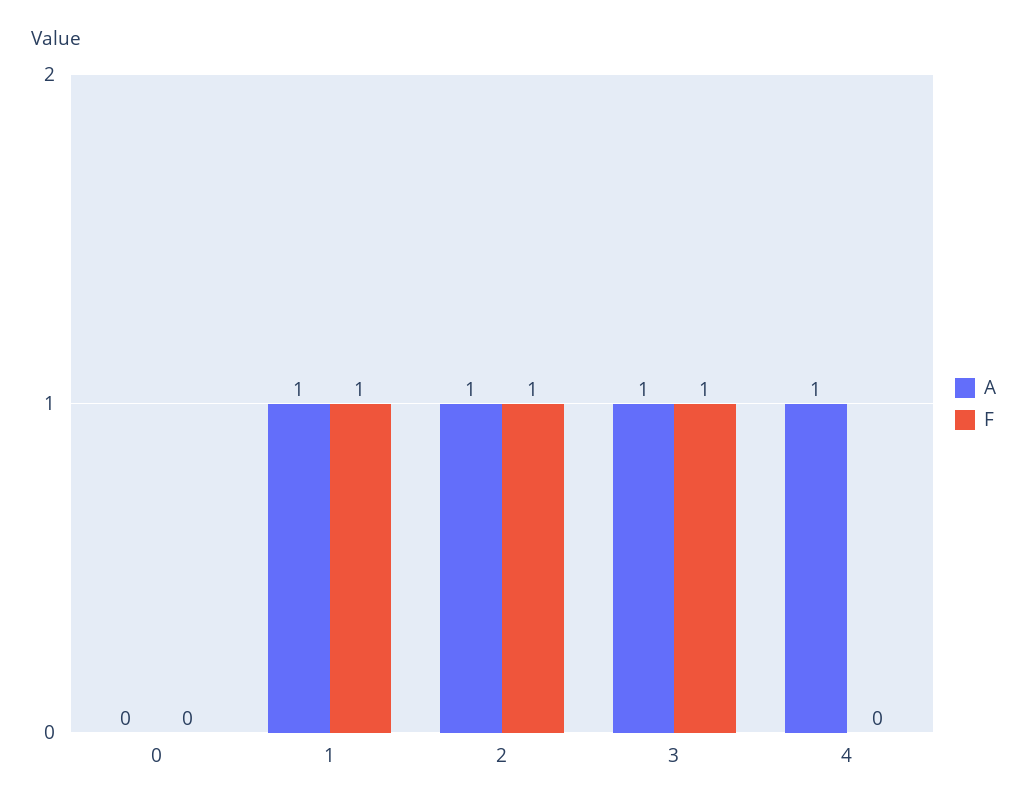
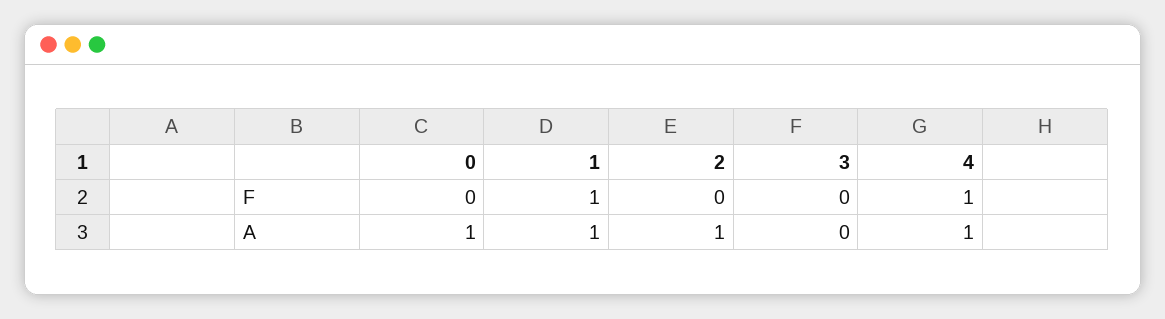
A, 0: 0 -> 1
F, 2: 1 -> 0
A, 3: 1 -> 0
F, 3: 1 -> 0
F, 4: 0 -> 1

